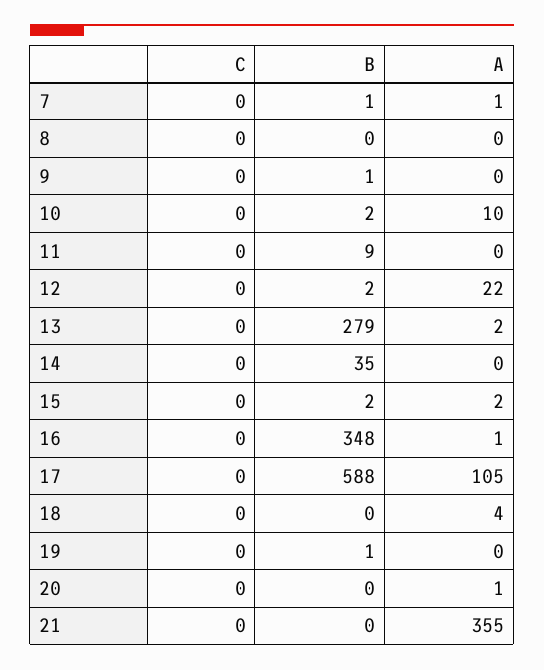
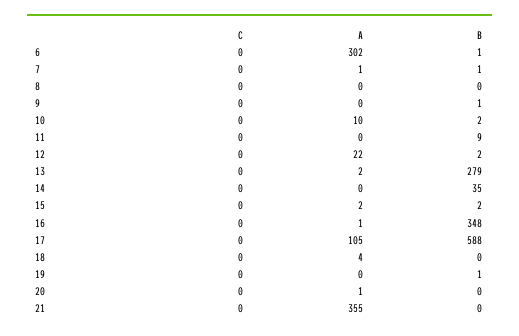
C, 6: none -> 0
A, 6: none -> 302
B, 6: none -> 1

